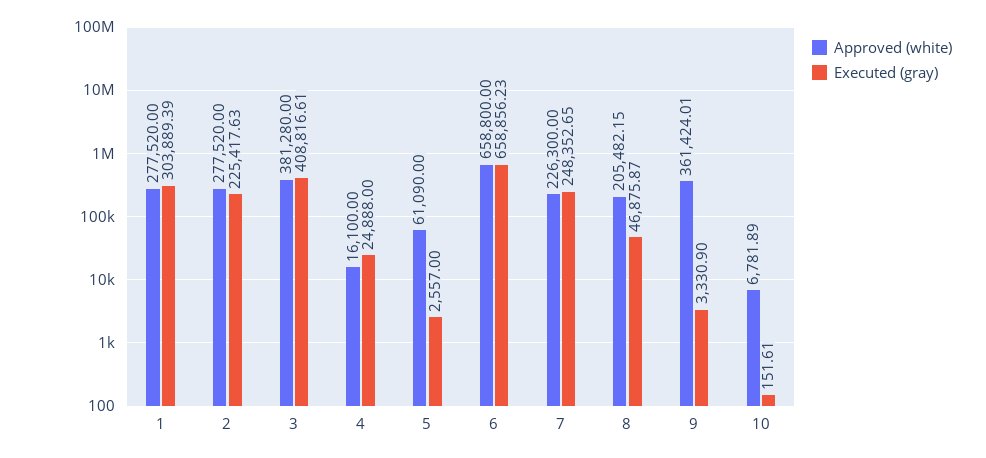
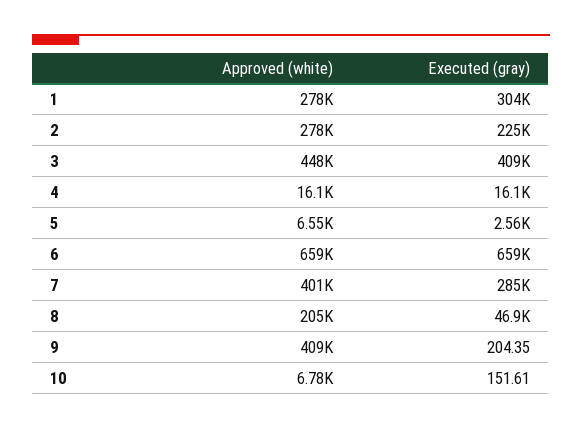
Approved (white), 3: 381280 -> 448000
Executed (gray), 4: 24888 -> 16100
Approved (white), 5: 61090 -> 6550
Approved (white), 7: 226300 -> 401000
Executed (gray), 7: 248352.65 -> 285000
Approved (white), 9: 361424.01 -> 409000
Executed (gray), 9: 3330.9 -> 204.35

